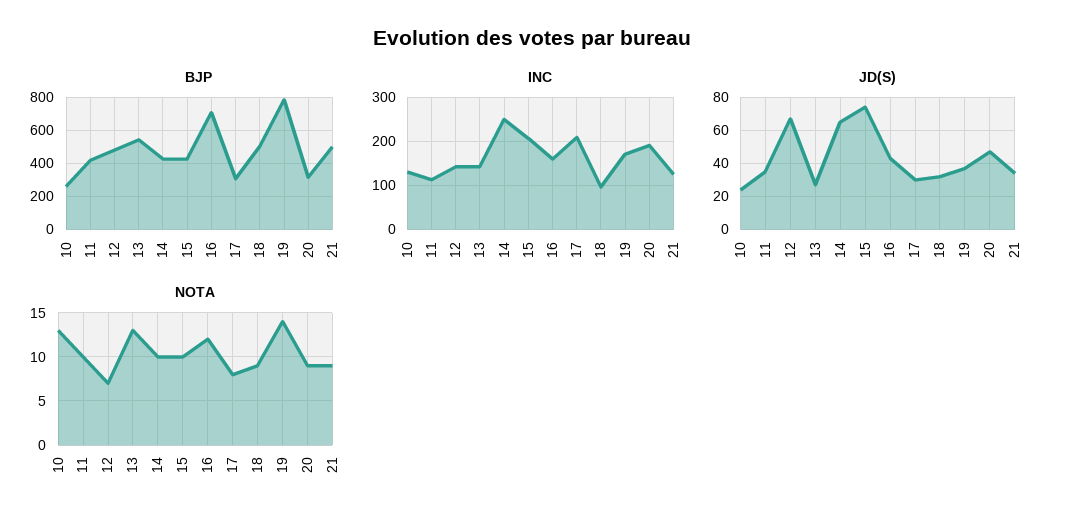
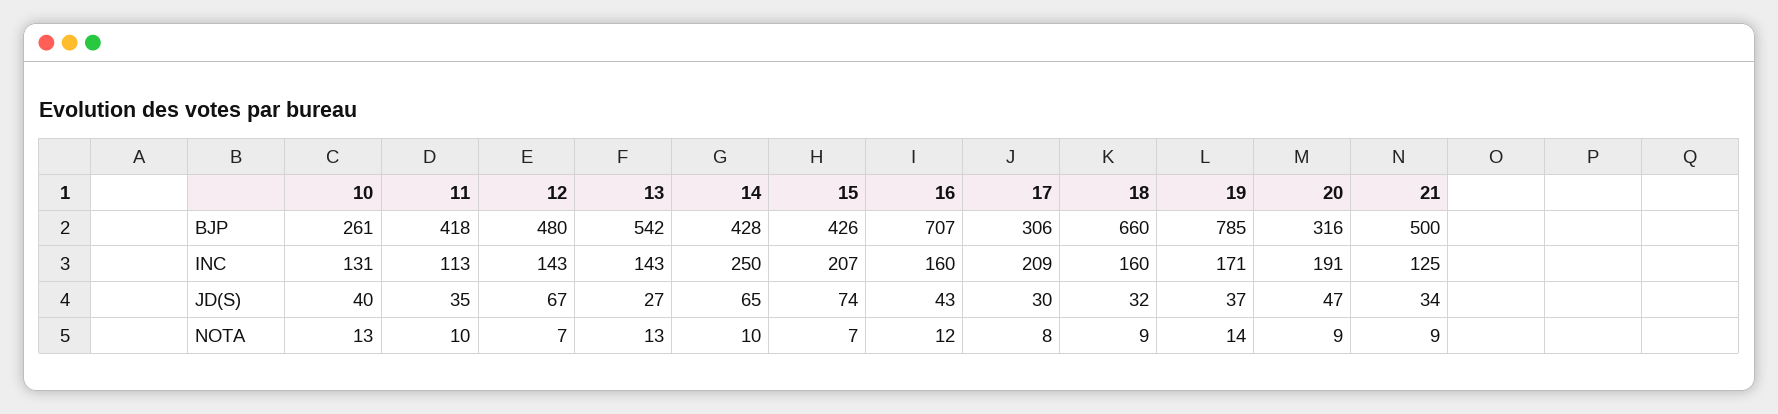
BJP, 18: 500 -> 660
INC, 18: 100 -> 160
JD(S), 10: 25 -> 40
NOTA, 15: 10 -> 7

